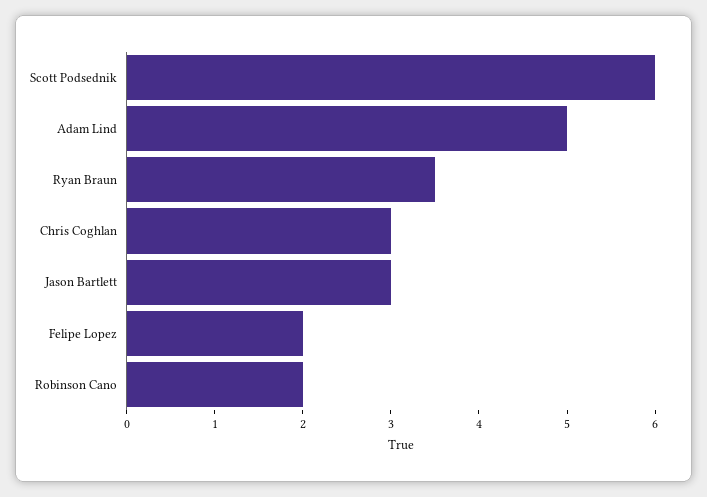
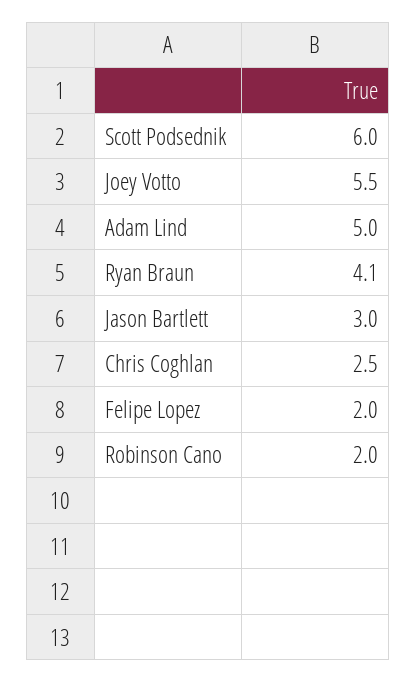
Ryan Braun: 3.5 -> 4.1
Chris Coghlan: 3 -> 2.5
Joey Votto: none -> 5.5

